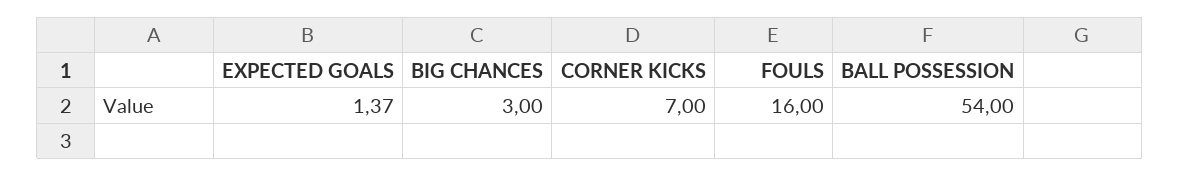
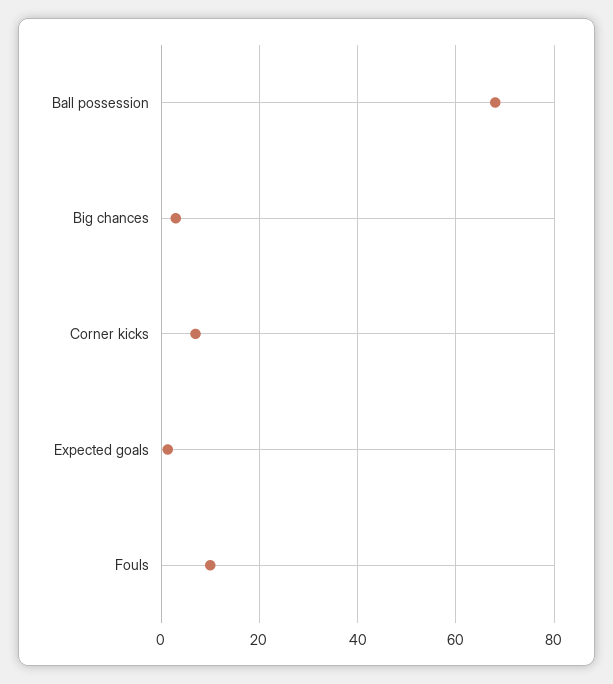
FOULS: 16 -> 10
BALL POSSESSION: 54 -> 68

